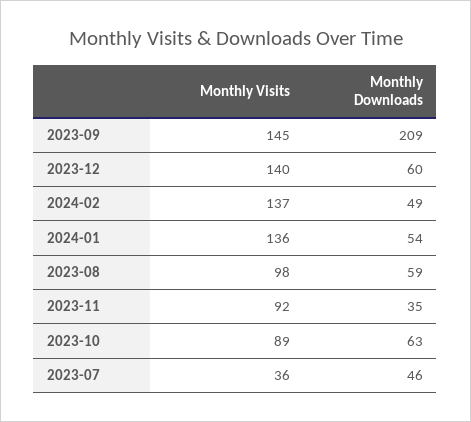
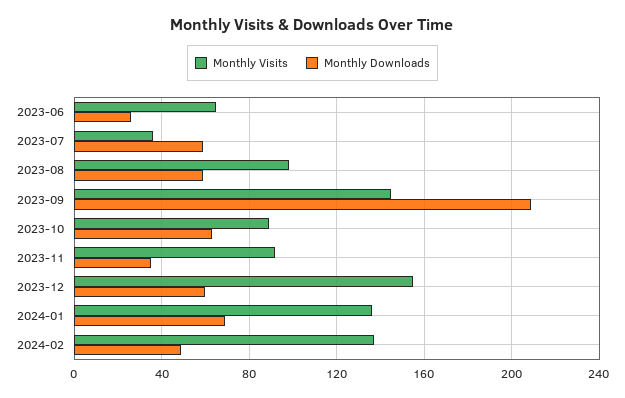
Monthly Visits, 2023-12: 140 -> 155
Monthly Downloads, 2024-01: 54 -> 70
Monthly Downloads, 2023-07: 46 -> 60
Monthly Visits, 2023-06: none -> 65
Monthly Downloads, 2023-06: none -> 25

